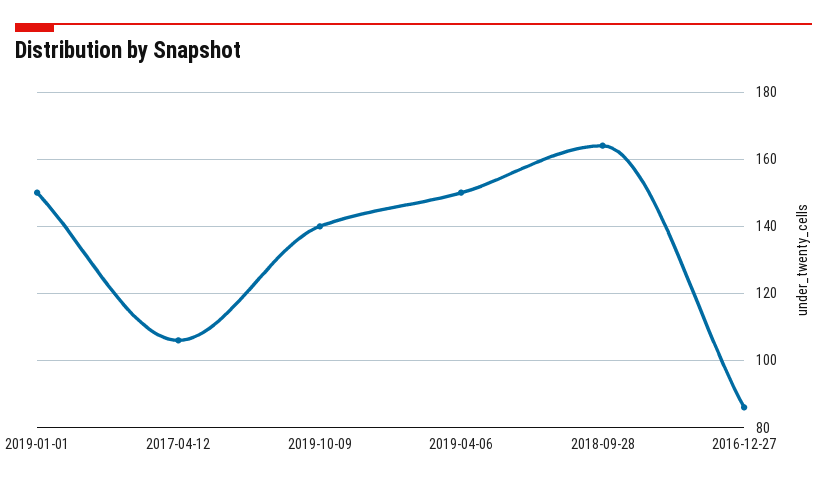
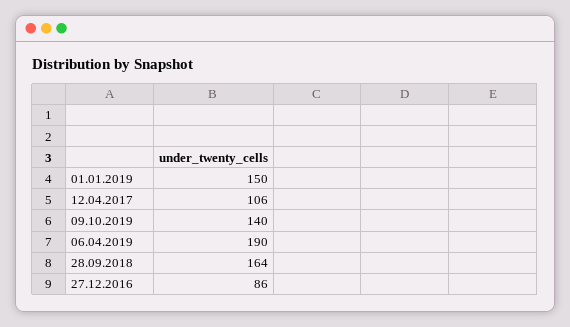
2019-04-06: 150 -> 190

